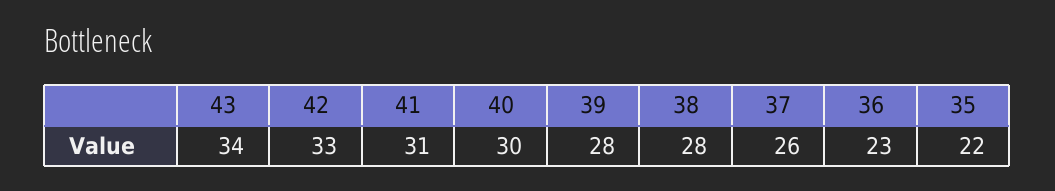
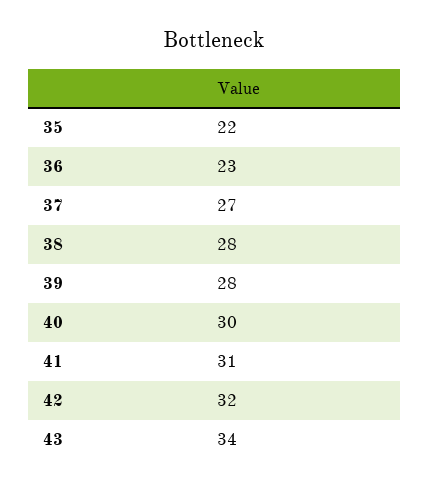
42: 33 -> 32
37: 26 -> 27

